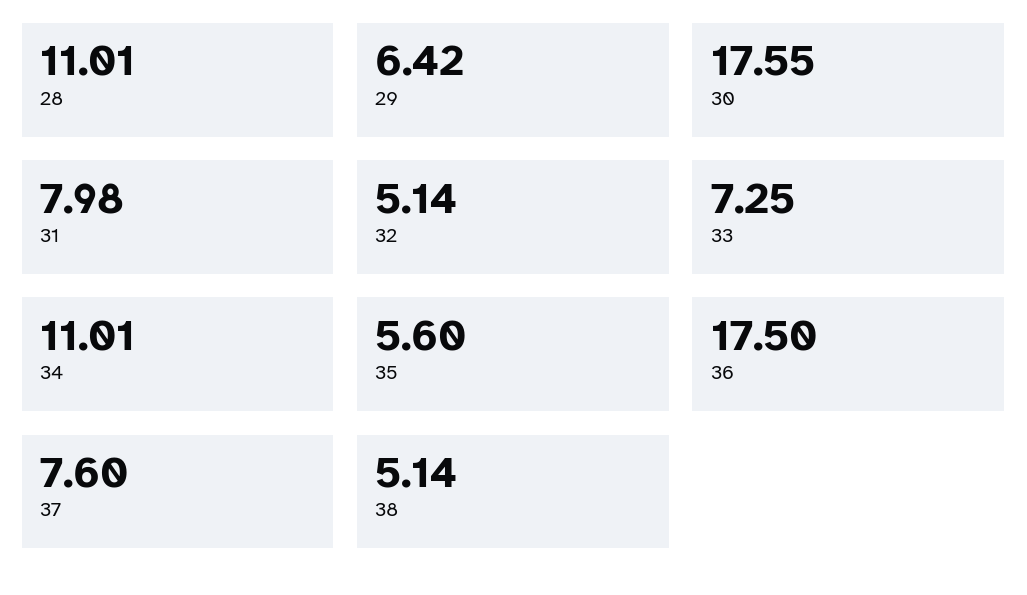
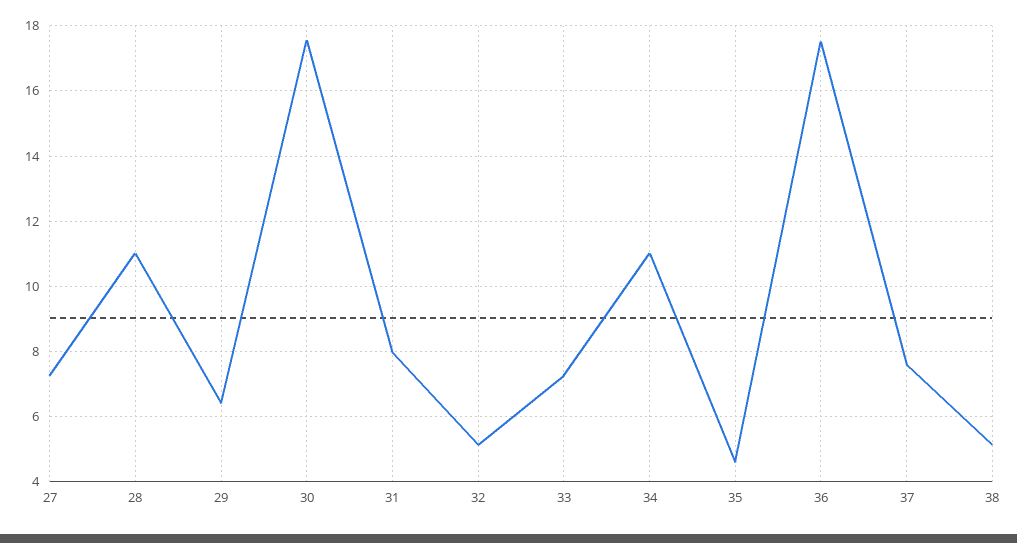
35: 5.6 -> 4.6
27: none -> 7.2

